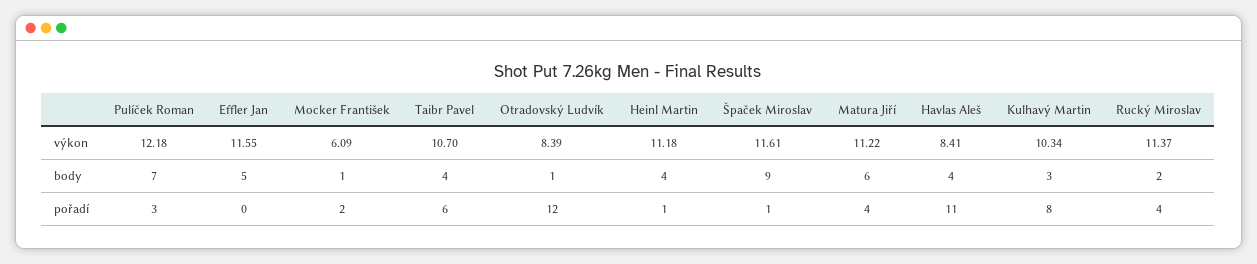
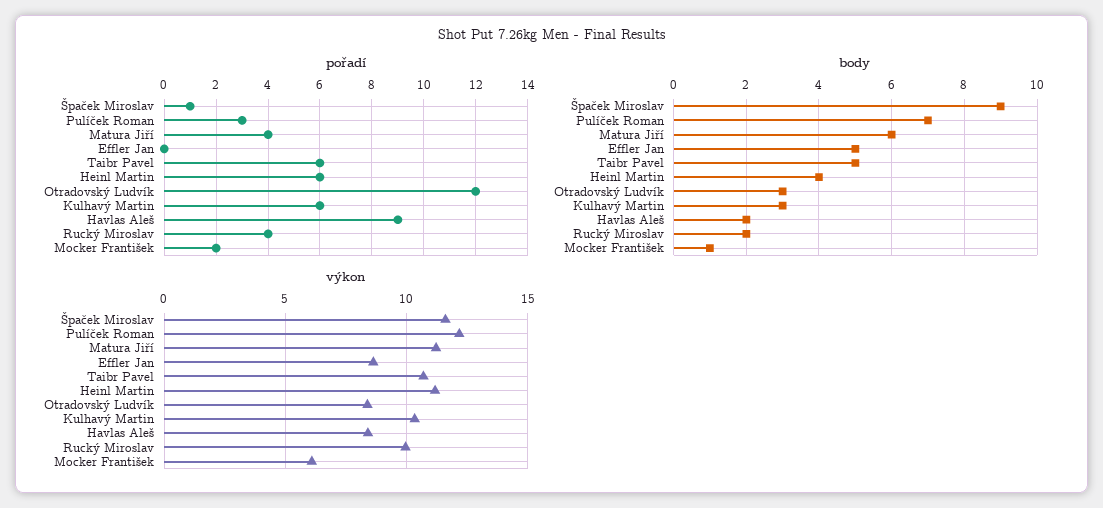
výkon, Effler Jan: 11.55 -> 8.5
výkon, Rucký Miroslav: 11.37 -> 10
body, Taibr Pavel: 4 -> 5
body, Otradovský Ludvík: 1 -> 3
body, Havlas Aleš: 4 -> 2
pořadí, Heinl Martin: 1 -> 6
pořadí, Havlas Aleš: 11 -> 9
pořadí, Kulhavý Martin: 8 -> 6

